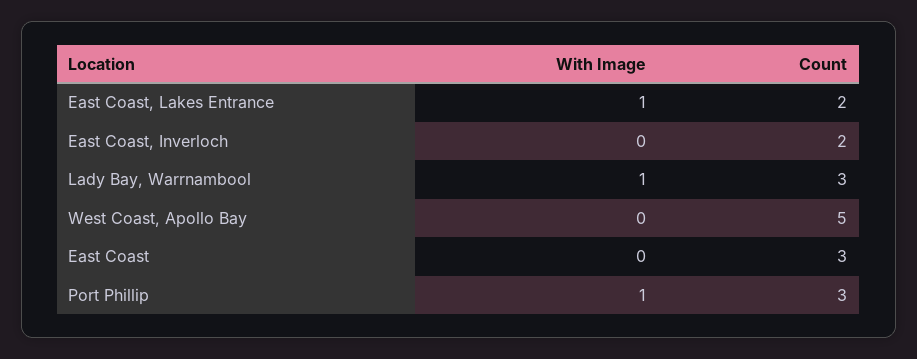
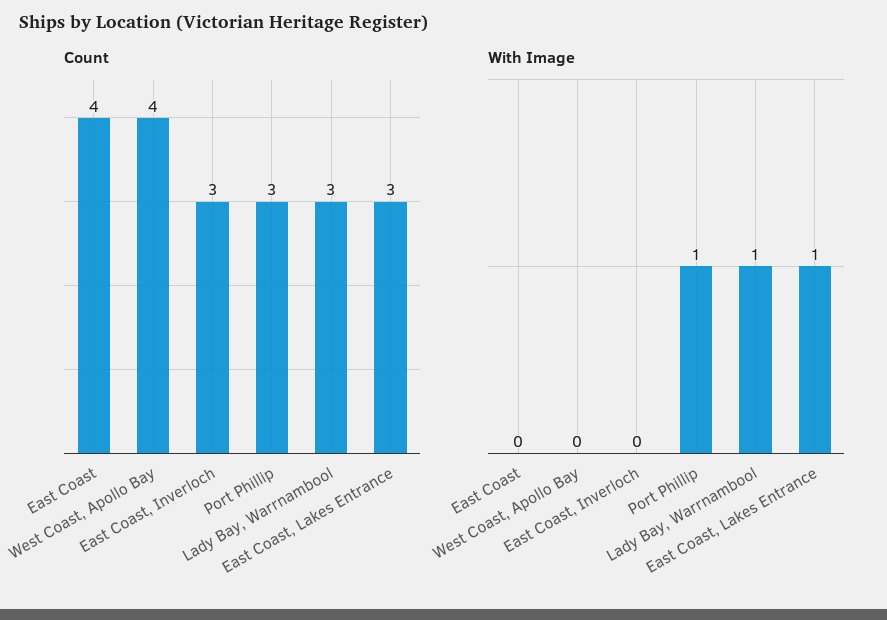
Count, East Coast, Lakes Entrance: 2 -> 3
Count, East Coast, Inverloch: 2 -> 3
Count, West Coast, Apollo Bay: 5 -> 4
Count, East Coast: 3 -> 4

